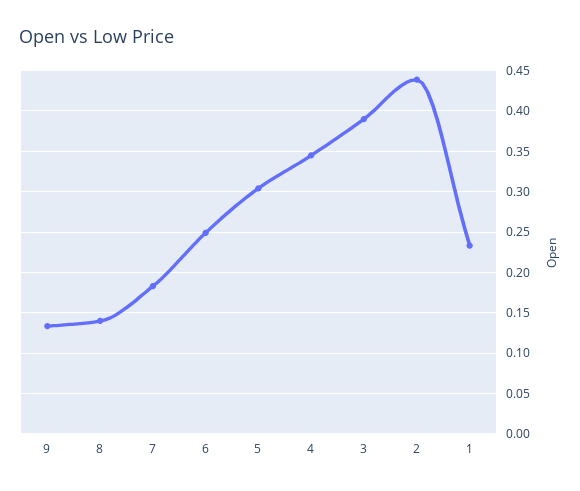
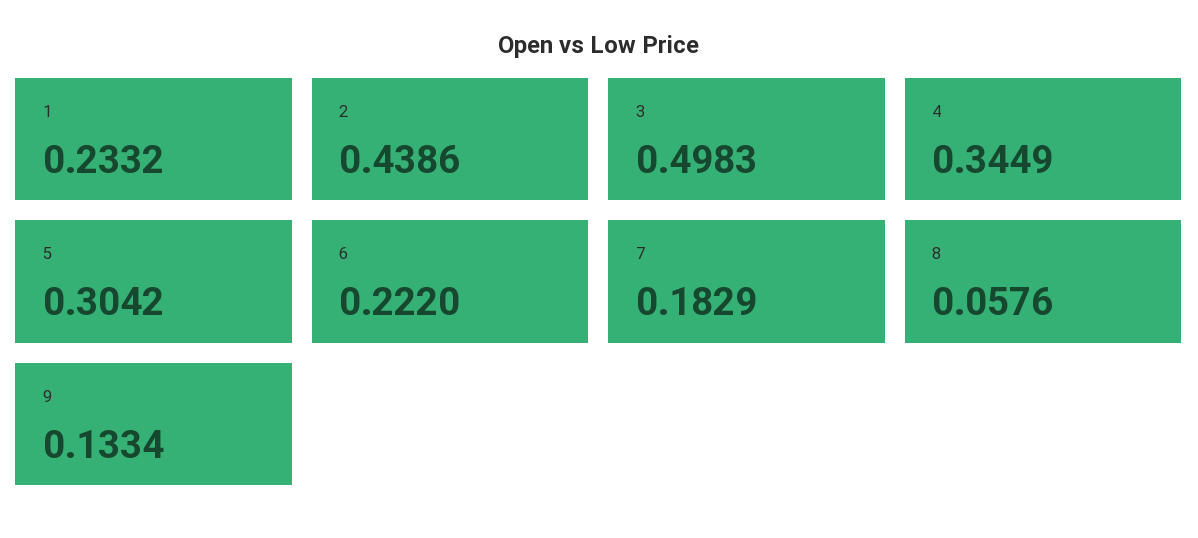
8: 0.14 -> 0.0576
6: 0.25 -> 0.222
3: 0.39 -> 0.4983

